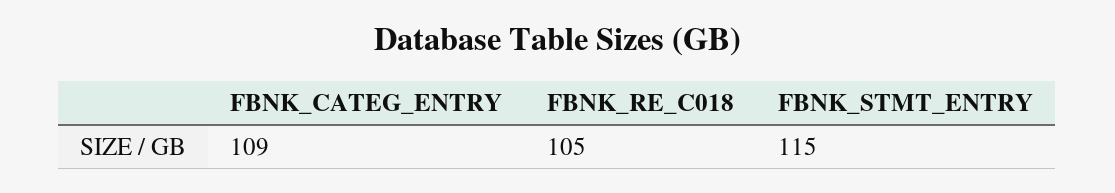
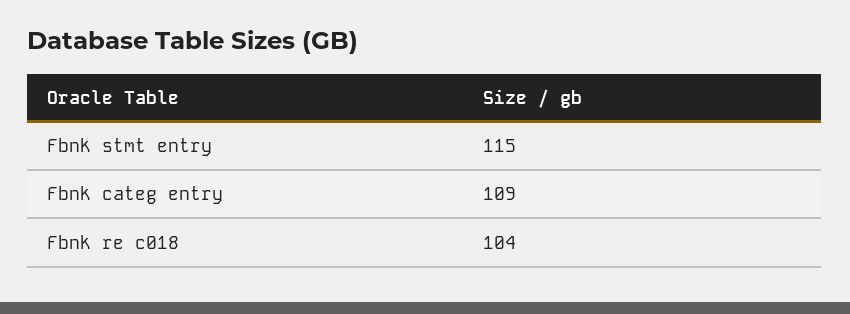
FBNK_RE_C018: 105 -> 104

